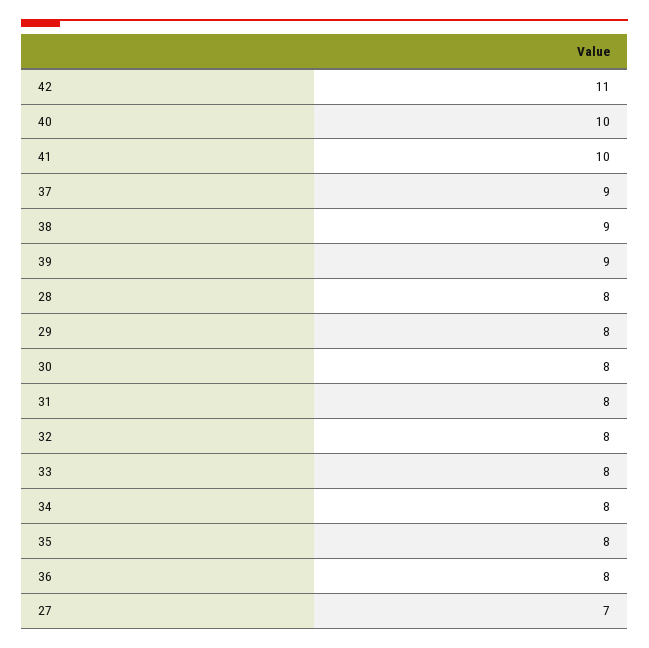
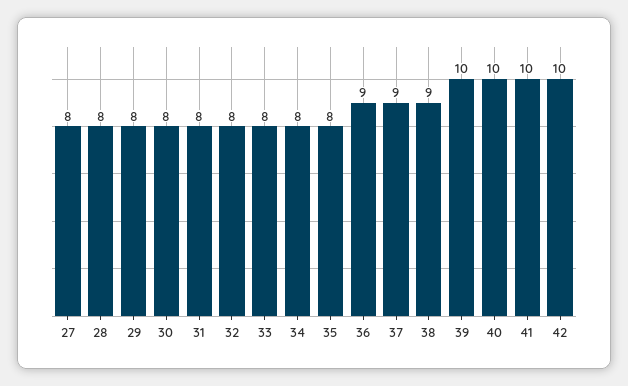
42: 11 -> 10
39: 9 -> 10
36: 8 -> 9
27: 7 -> 8

